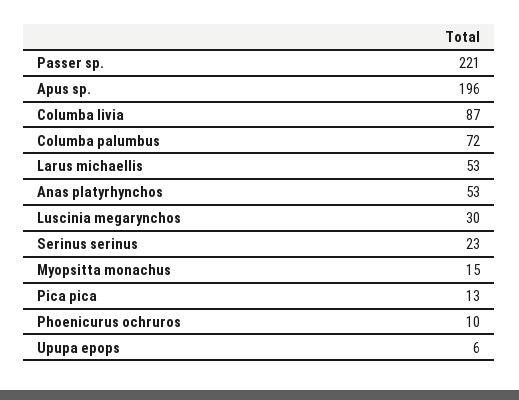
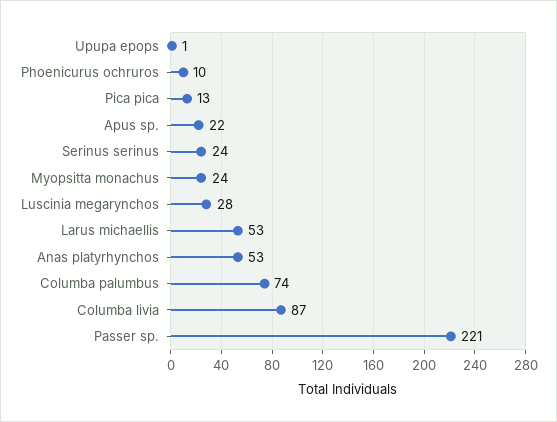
Apus sp.: 196 -> 22
Columba palumbus: 72 -> 74
Luscinia megarynchos: 30 -> 28
Serinus serinus: 23 -> 24
Myopsitta monachus: 15 -> 24
Upupa epops: 6 -> 1

